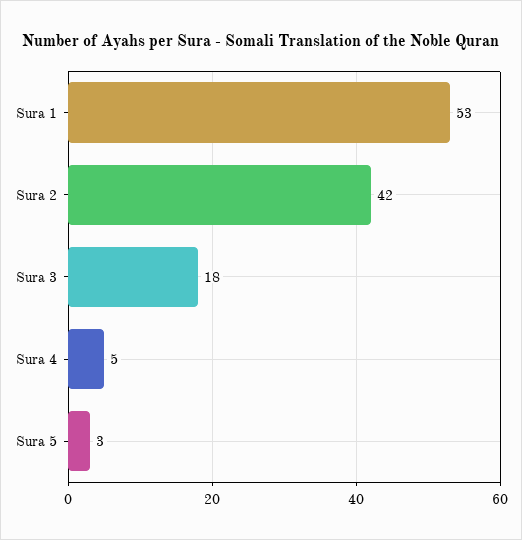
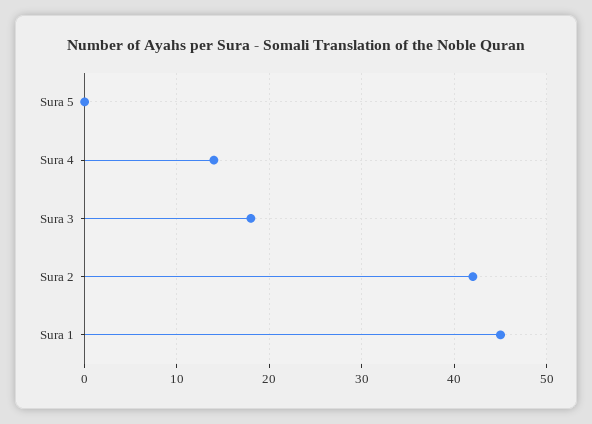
Sura 1: 53 -> 45
Sura 4: 5 -> 14
Sura 5: 3 -> 0

